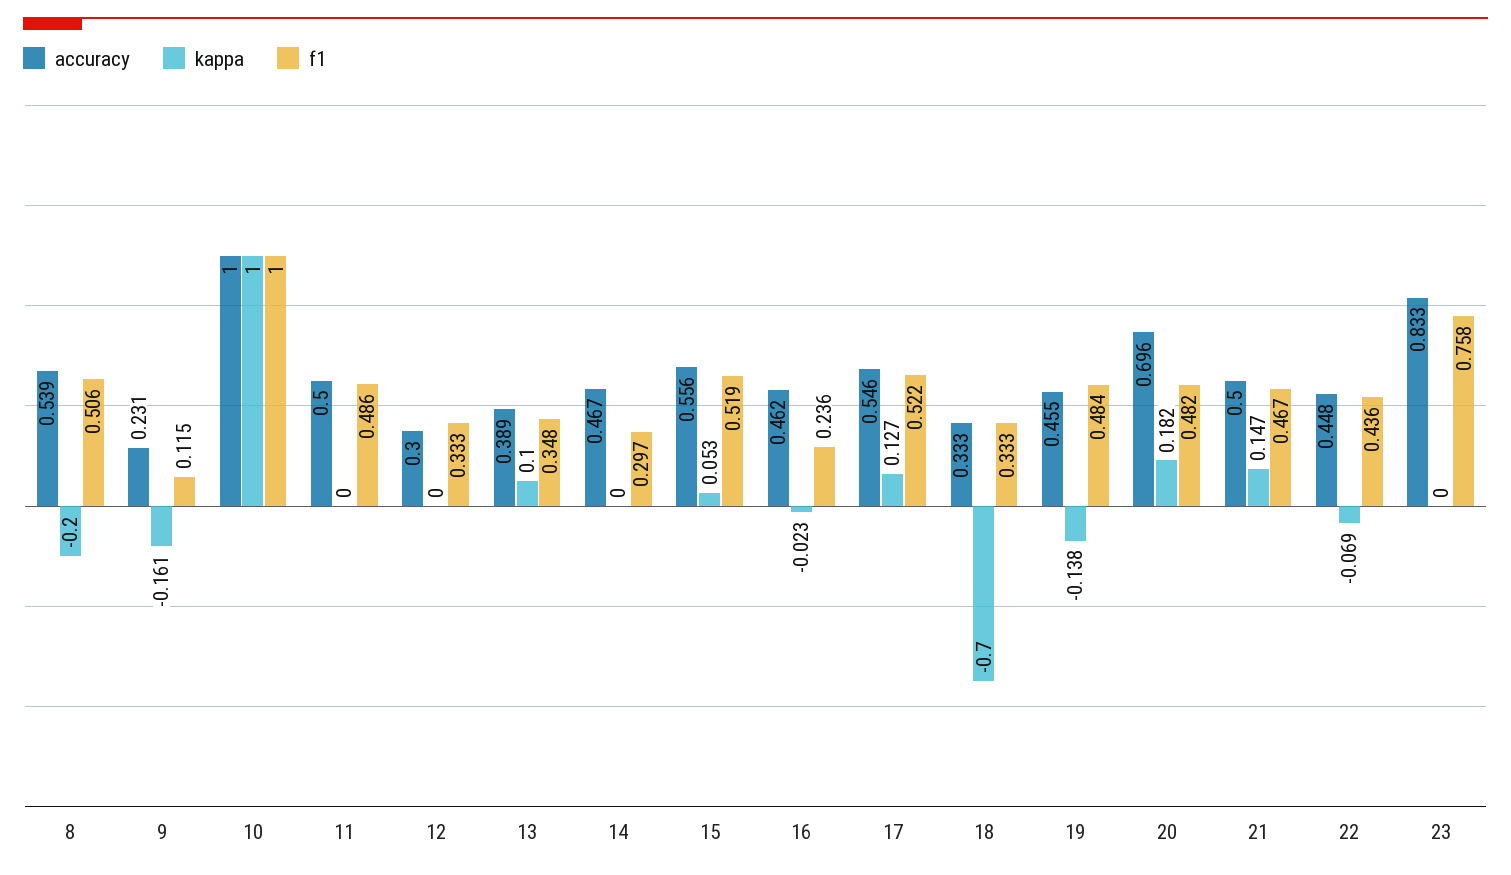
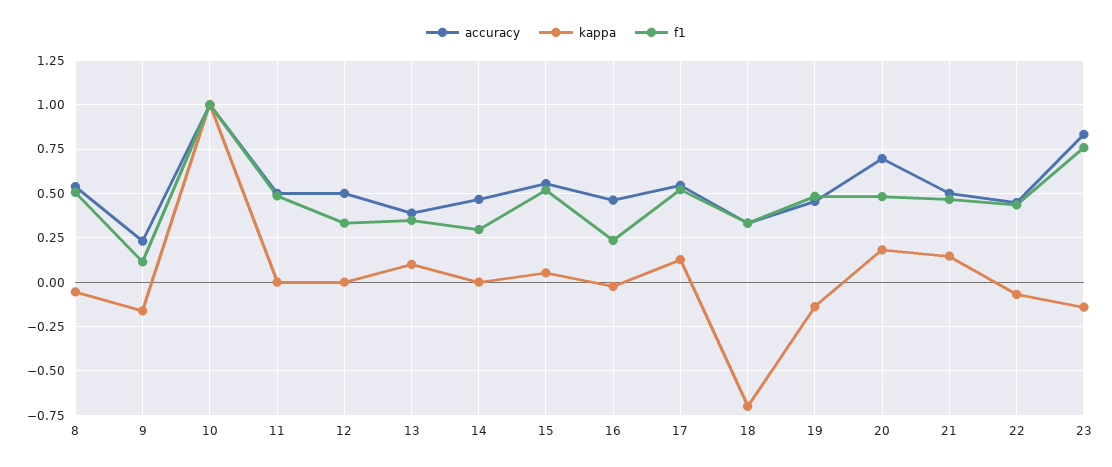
kappa, 8: -0.2 -> -0.05
accuracy, 12: 0.3 -> 0.5
kappa, 23: 0 -> -0.15

